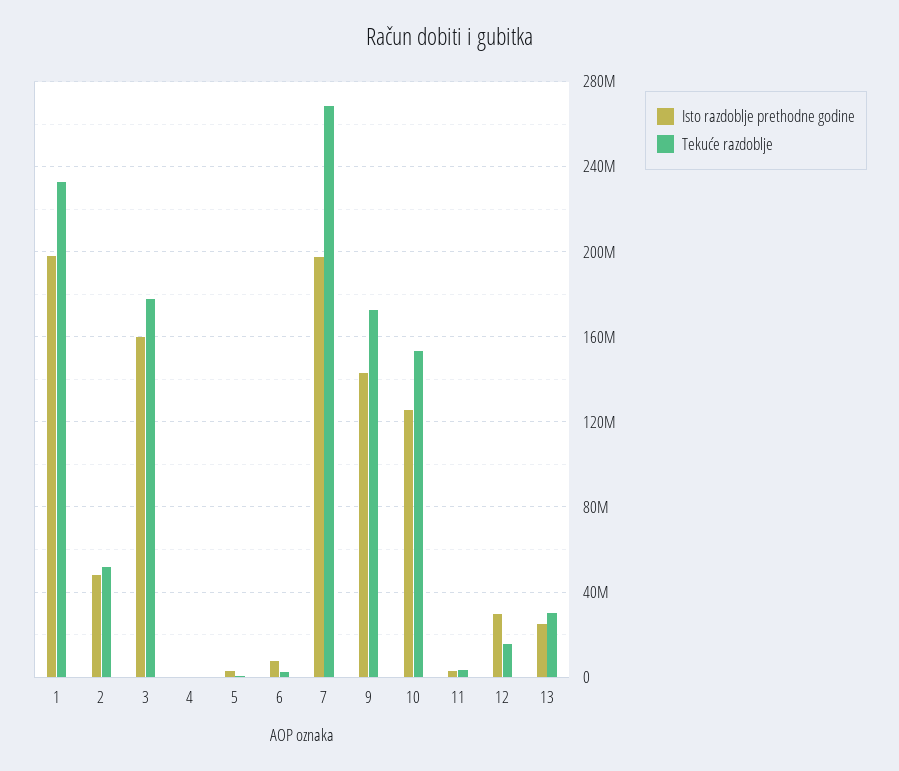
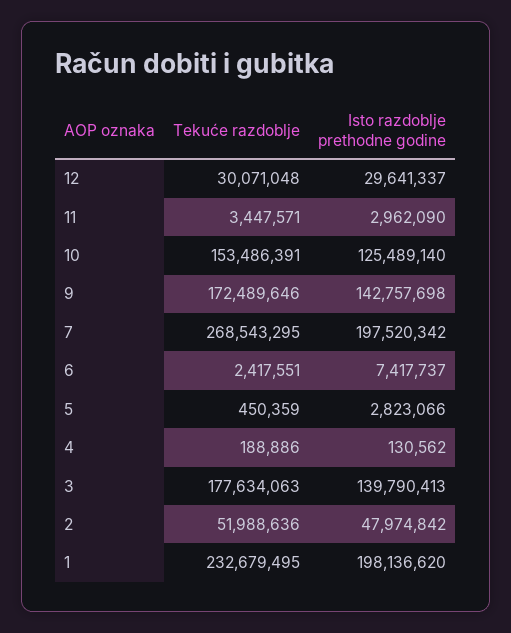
Isto razdoblje prethodne godine, 3: 160000000 -> 139790413
Tekuće razdoblje, 12: 15000000 -> 30071048
Isto razdoblje prethodne godine, 13: 25000000 -> none
Tekuće razdoblje, 13: 30000000 -> none

